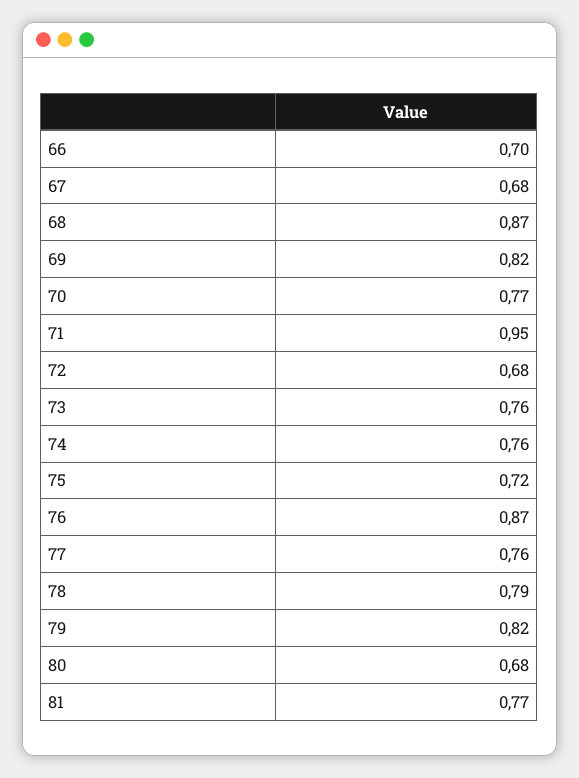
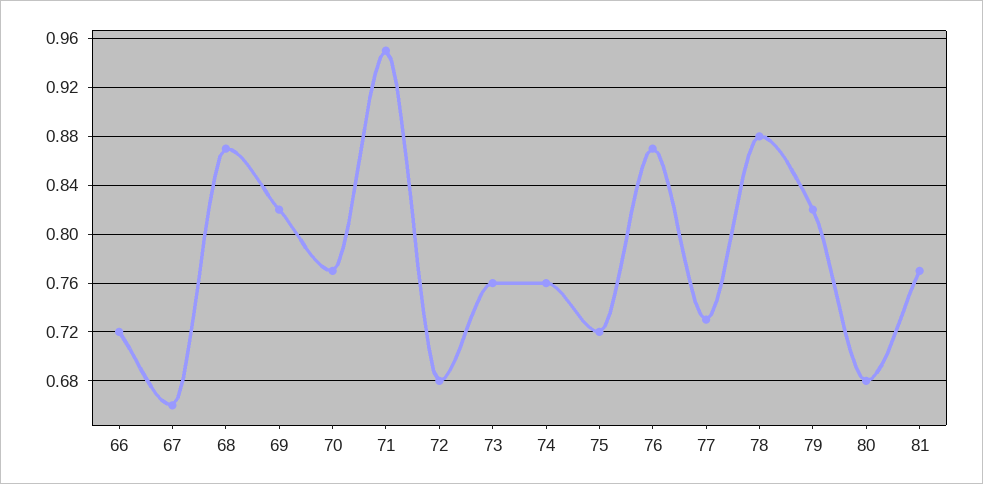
66: 0.7 -> 0.72
67: 0.68 -> 0.66
77: 0.76 -> 0.73
78: 0.79 -> 0.88

